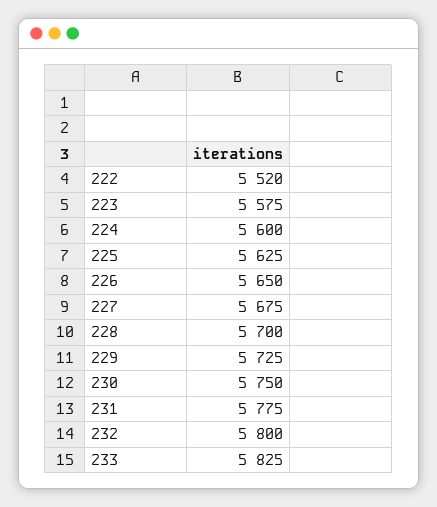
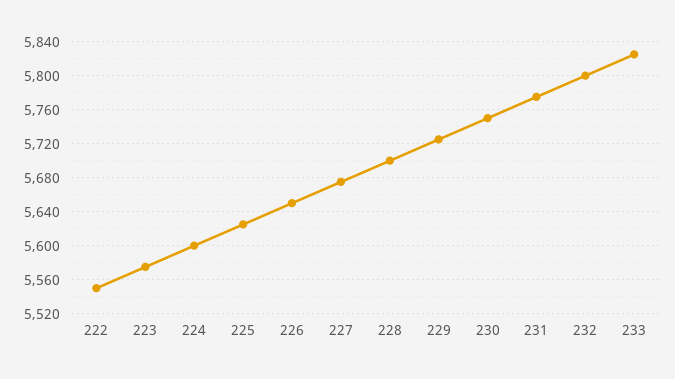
222: 5520 -> 5550

